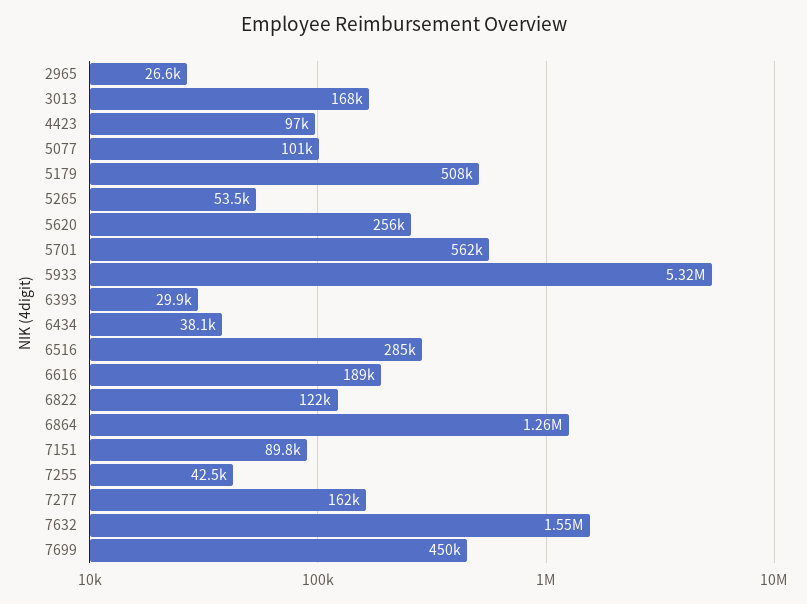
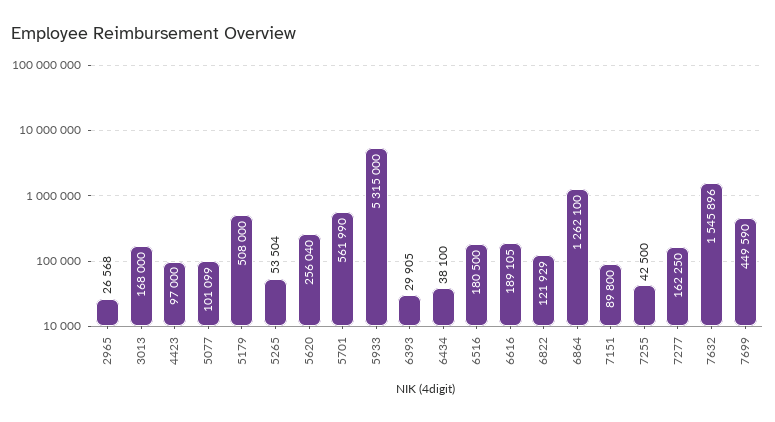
6516: 285000 -> 180500

